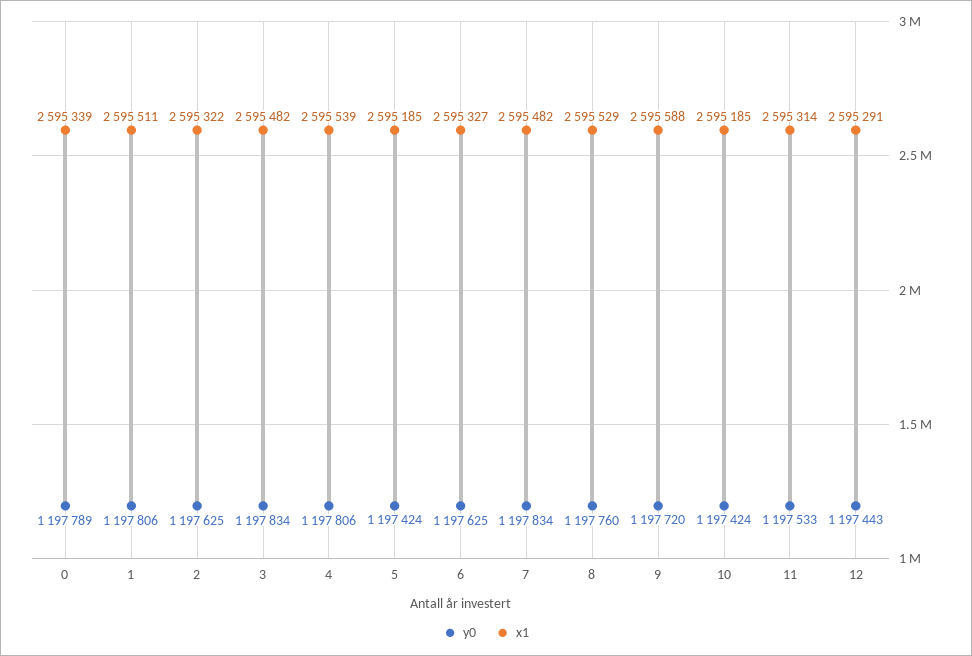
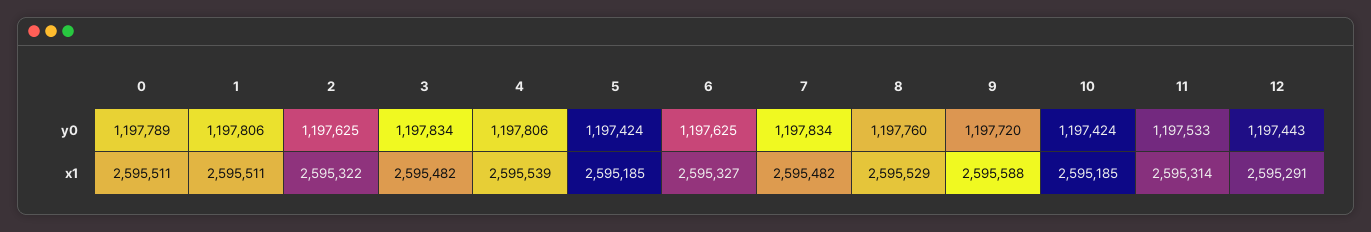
x1, 0: 2595339 -> 2595511

